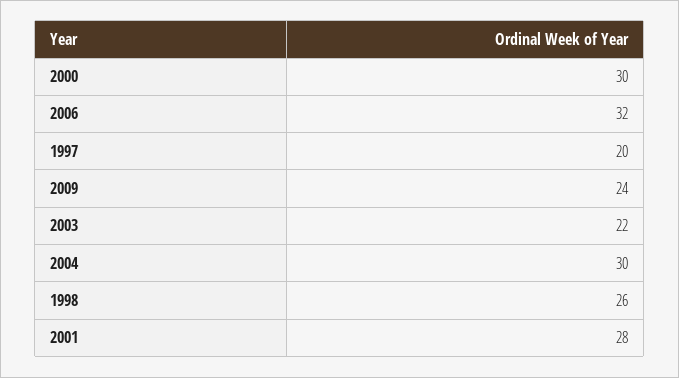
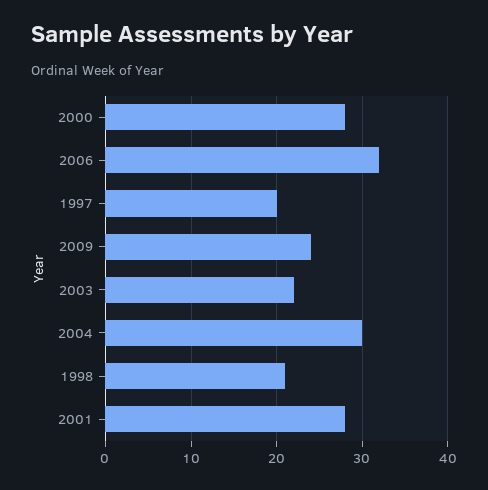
2000: 30 -> 28
1998: 26 -> 21

